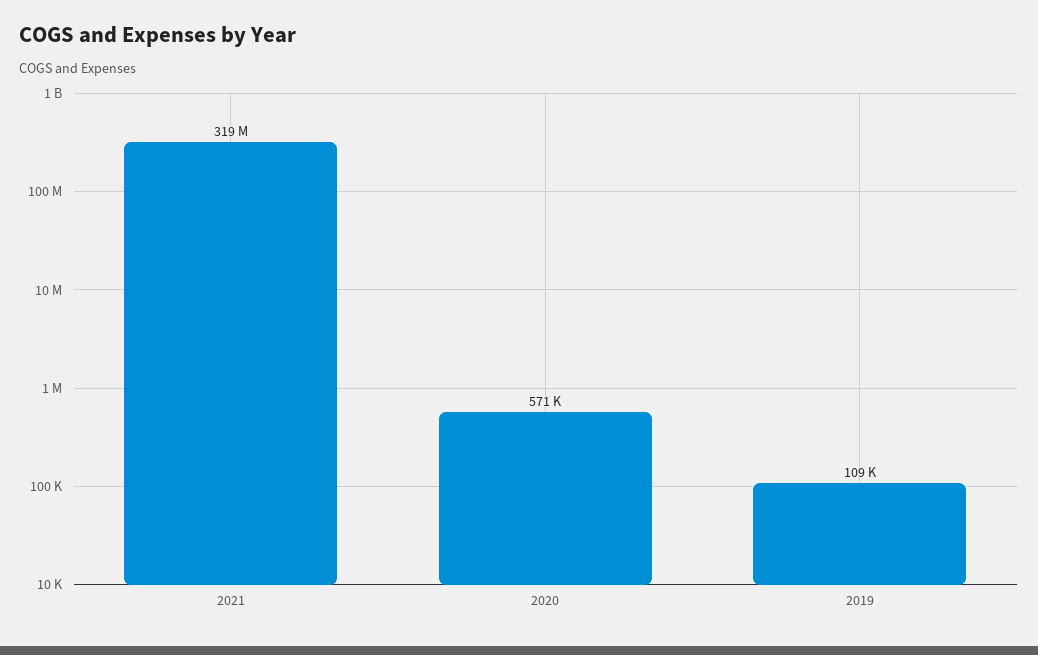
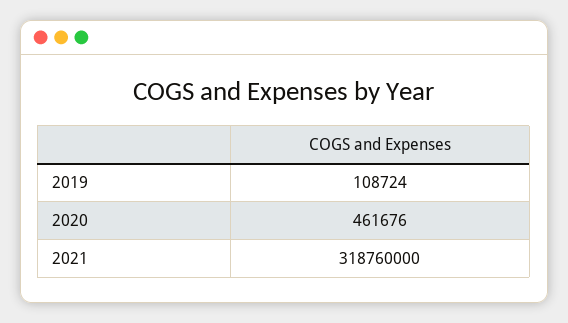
2020: 571000 -> 461676

